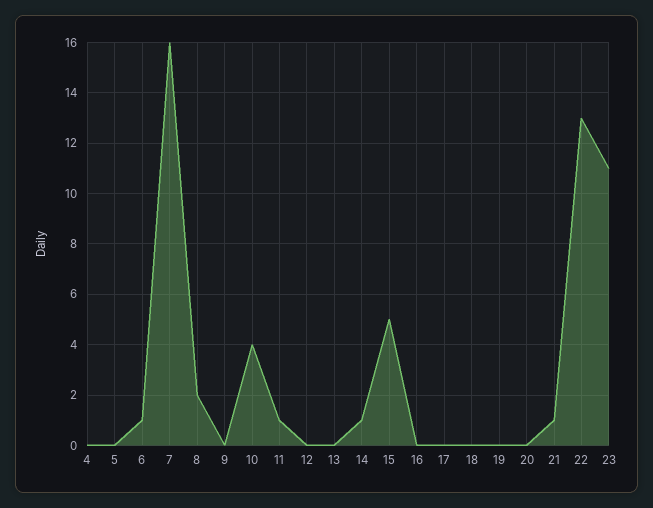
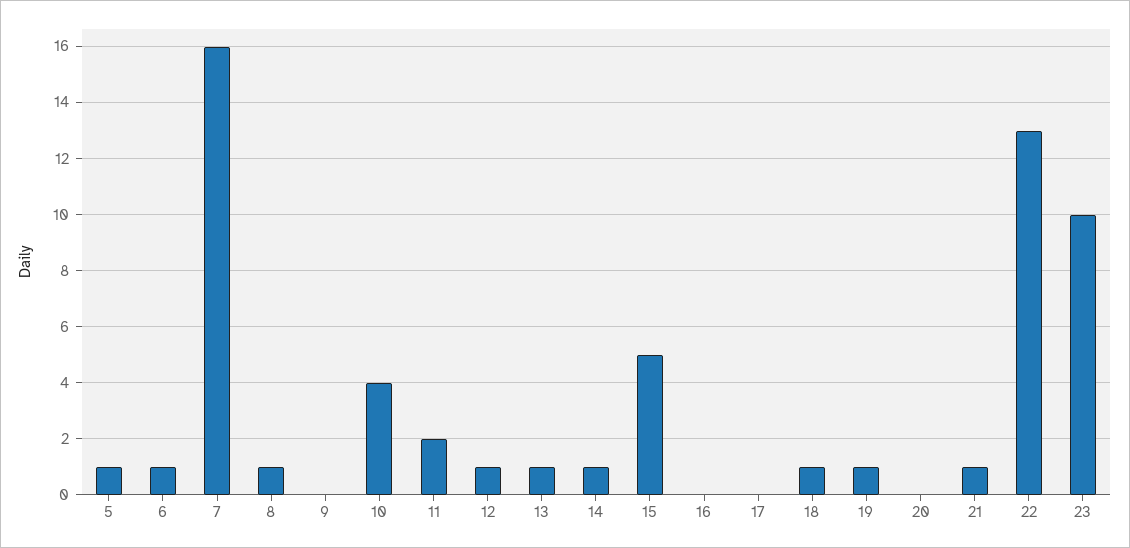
4: 0 -> none
5: 0 -> 1
8: 2 -> 1
11: 1 -> 2
12: 0 -> 1
13: 0 -> 1
18: 0 -> 1
19: 0 -> 1
23: 11 -> 10

